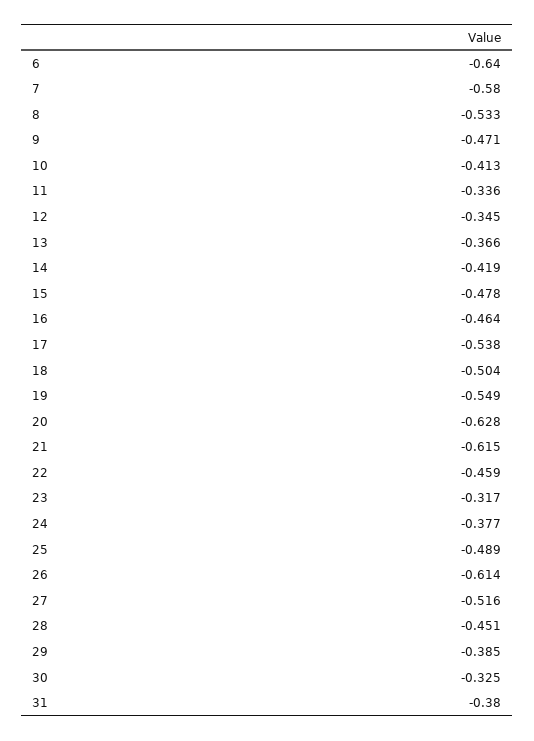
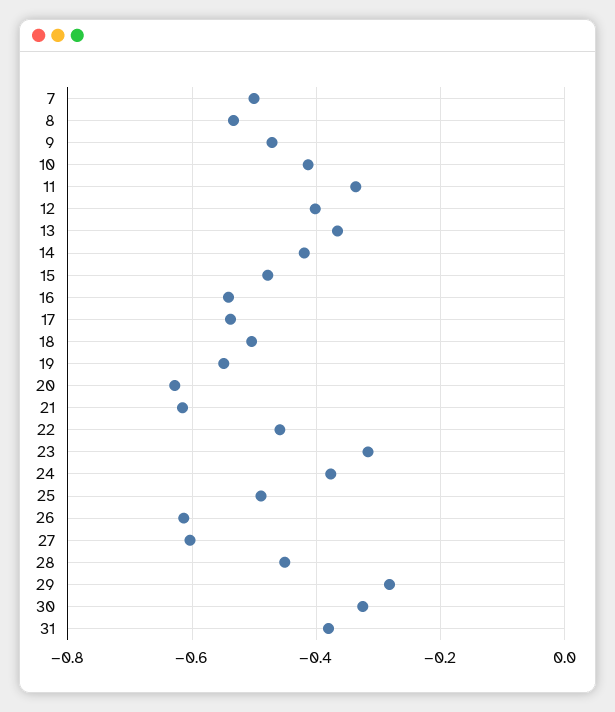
6: -0.64 -> none
7: -0.58 -> -0.5
12: -0.345 -> -0.4
16: -0.464 -> -0.54
27: -0.516 -> -0.6
29: -0.385 -> -0.28

